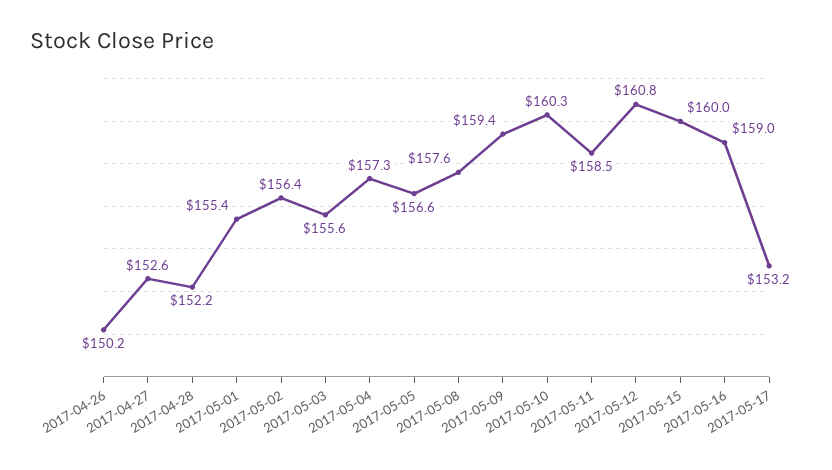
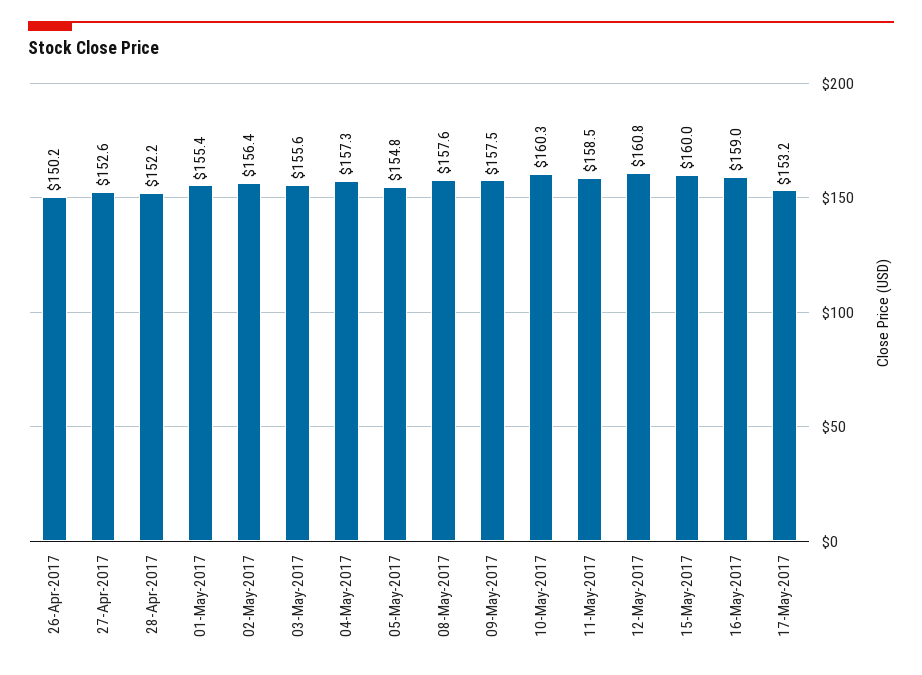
2017-05-05: 156.6 -> 154.8
2017-05-09: 159.4 -> 157.5

